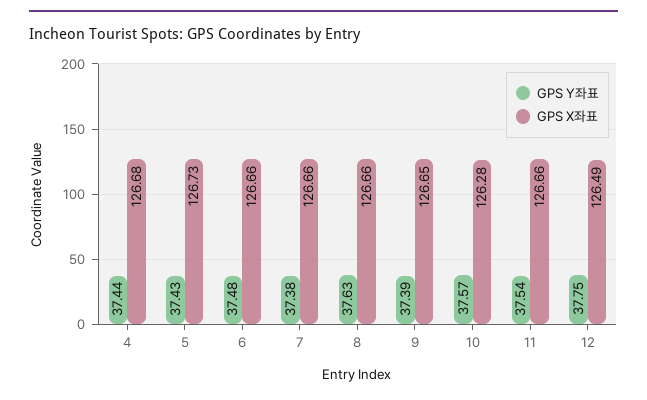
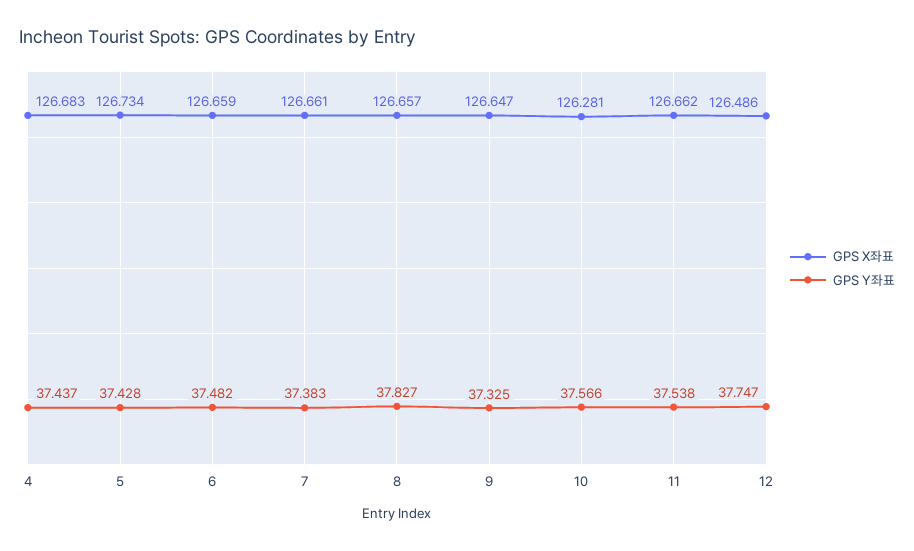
GPS Y좌표, 8: 37.63 -> 37.827
GPS Y좌표, 9: 37.39 -> 37.325

